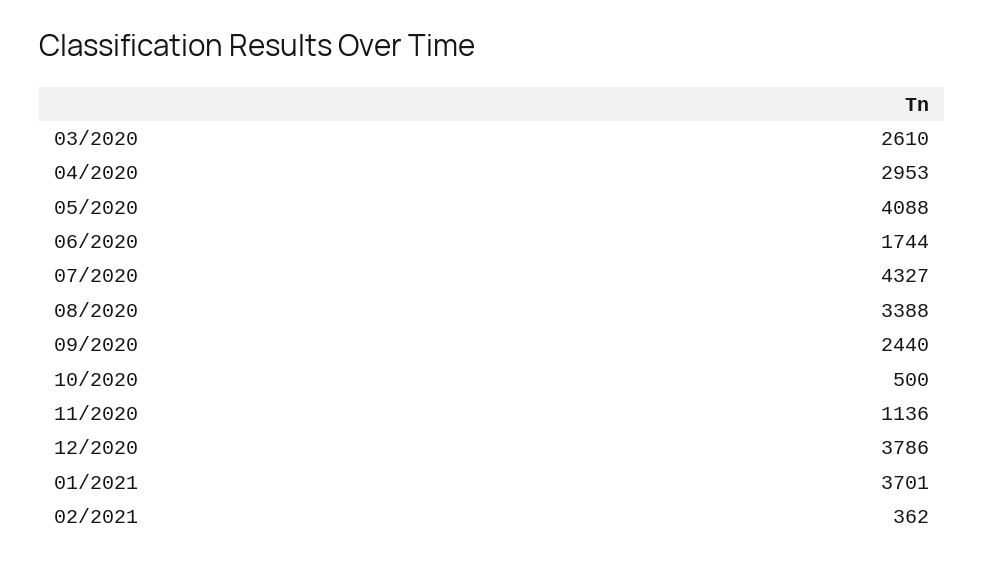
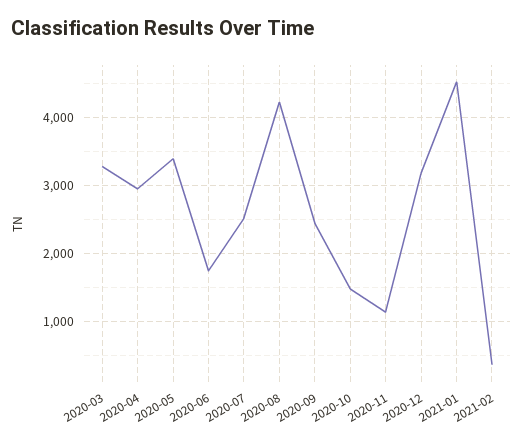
03/2020: 2610 -> 3300
05/2020: 4088 -> 3400
07/2020: 4327 -> 2500
08/2020: 3388 -> 4200
10/2020: 500 -> 1500
12/2020: 3786 -> 3200
01/2021: 3701 -> 4500

